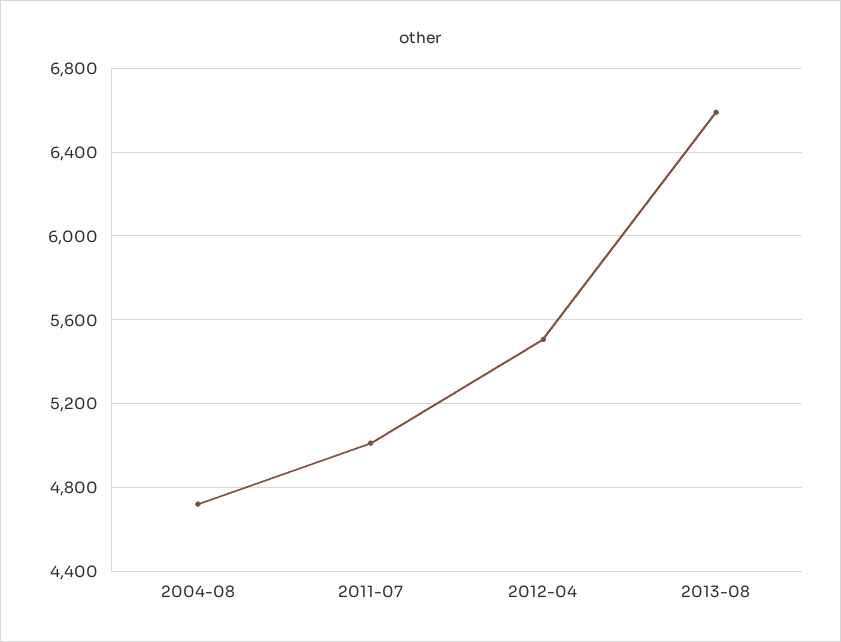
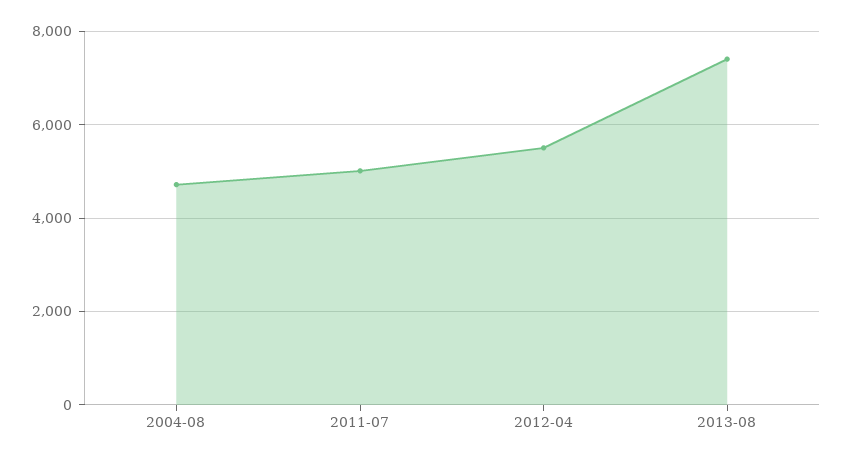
2013-08: 6600 -> 7400

